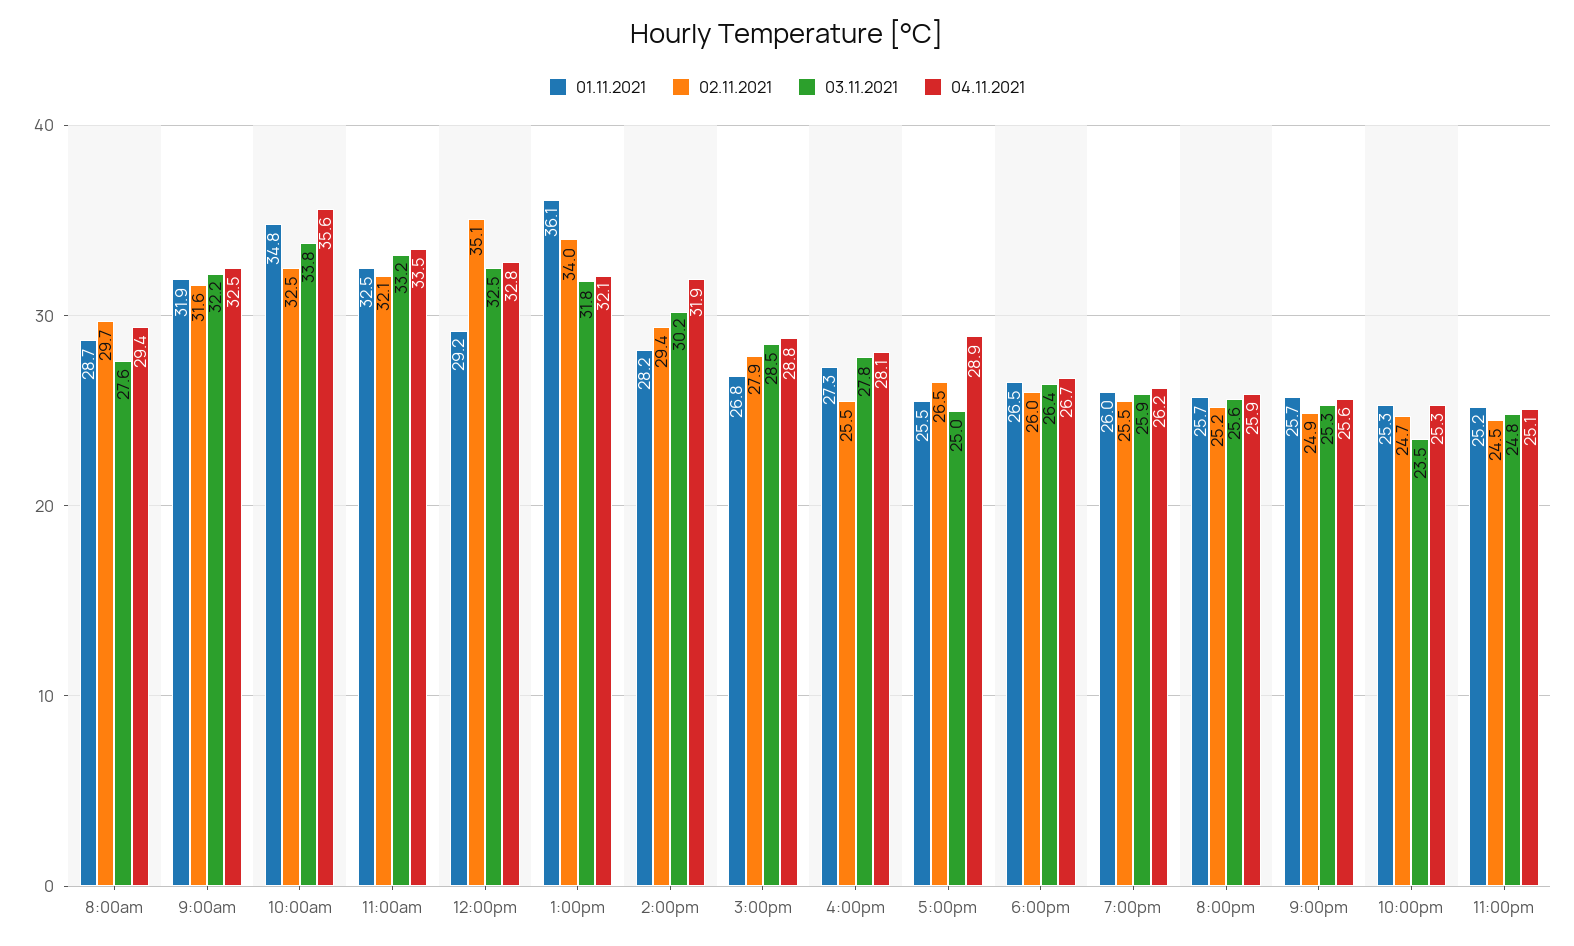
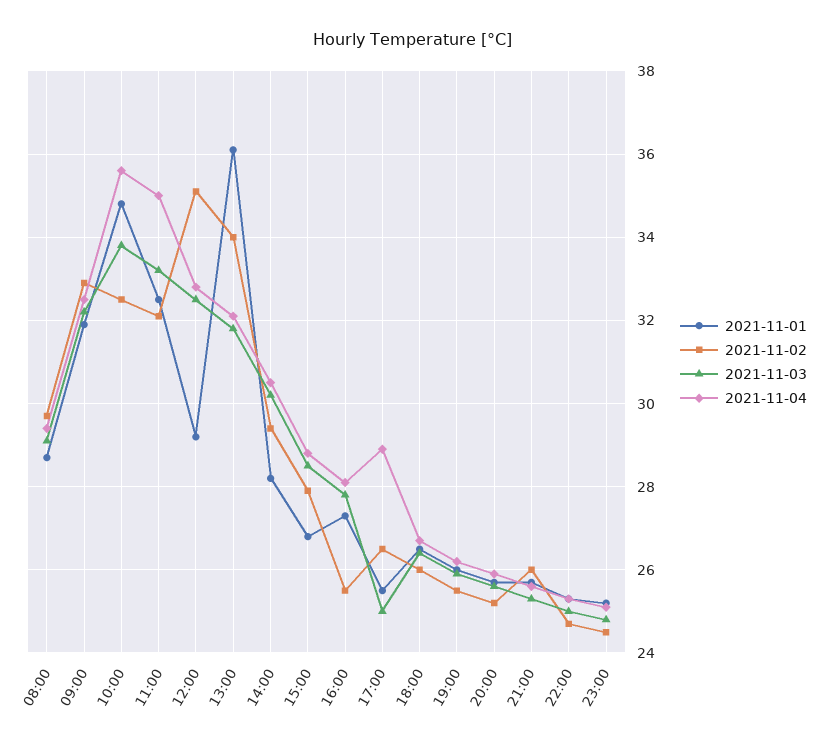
03.11.2021, 8:00am: 27.6 -> 29
02.11.2021, 9:00am: 31.6 -> 33
04.11.2021, 11:00am: 33.5 -> 35
04.11.2021, 2:00pm: 31.9 -> 30.5
02.11.2021, 9:00pm: 24.9 -> 26
03.11.2021, 10:00pm: 23.5 -> 25

